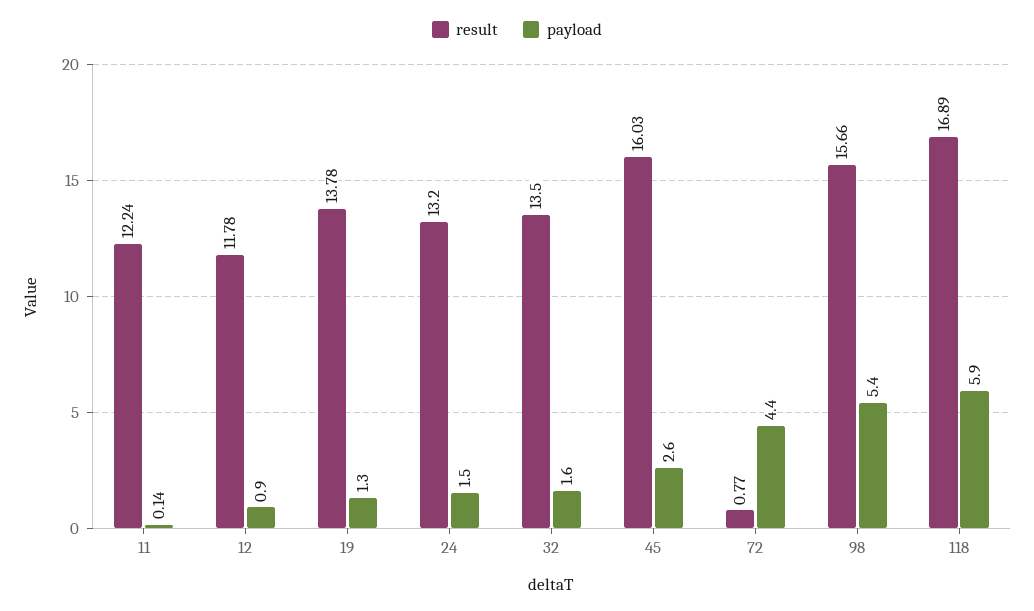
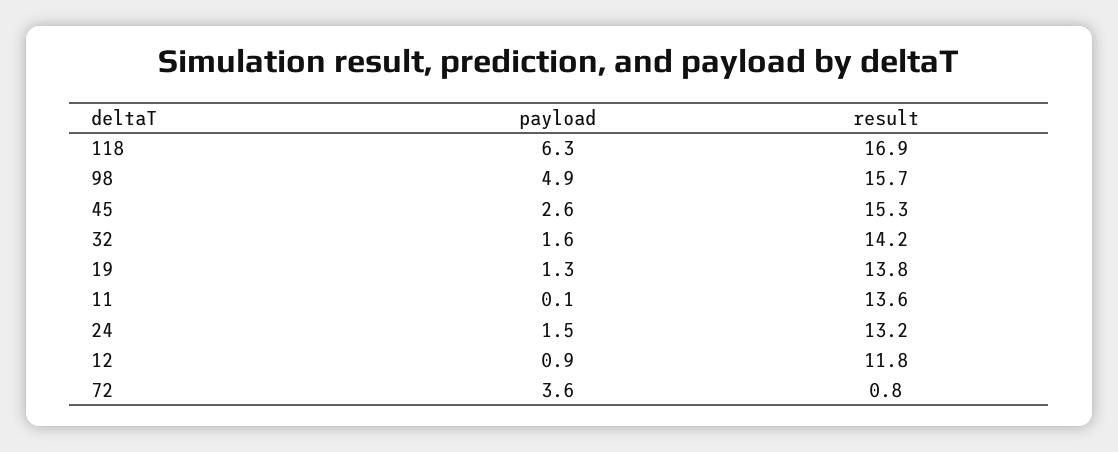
result, 11: 12.24 -> 13.6
result, 32: 13.5 -> 14.2
result, 45: 16.03 -> 15.3
payload, 72: 4.4 -> 3.6
payload, 98: 5.4 -> 4.9
payload, 118: 5.9 -> 6.3

